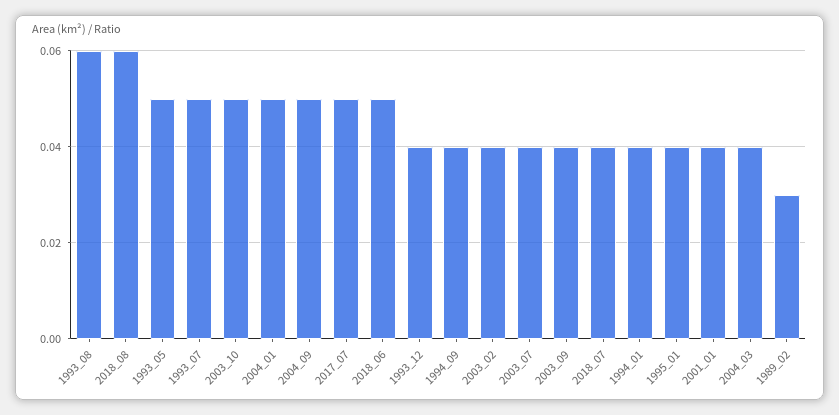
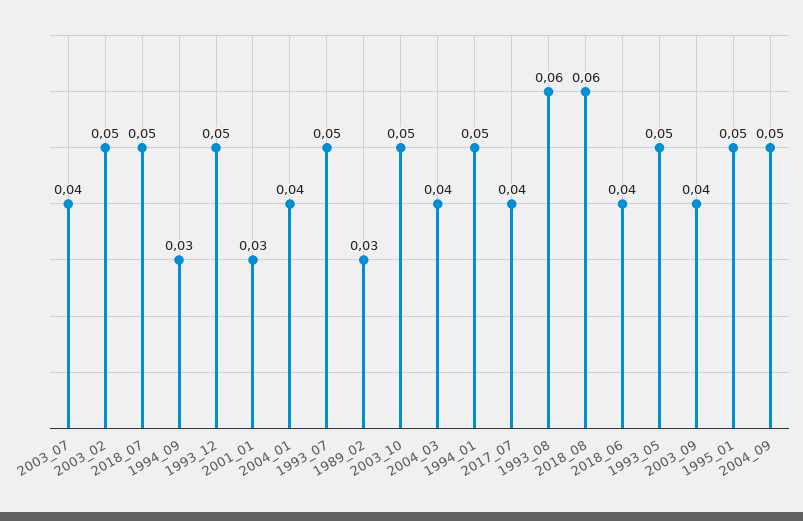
2004_01: 0.05 -> 0.04
2017_07: 0.05 -> 0.04
2018_06: 0.05 -> 0.04
1993_12: 0.04 -> 0.05
1994_09: 0.04 -> 0.03
2003_02: 0.04 -> 0.05
2018_07: 0.04 -> 0.05
1994_01: 0.04 -> 0.05
1995_01: 0.04 -> 0.05
2001_01: 0.04 -> 0.03

